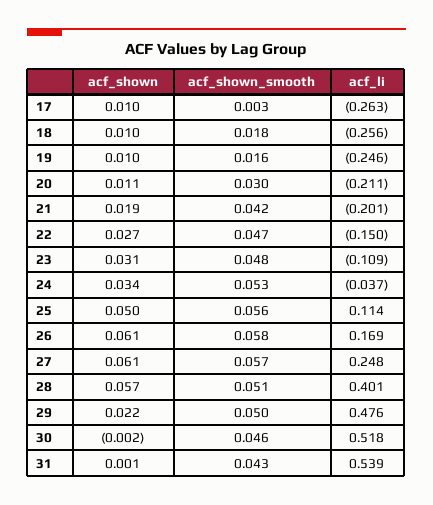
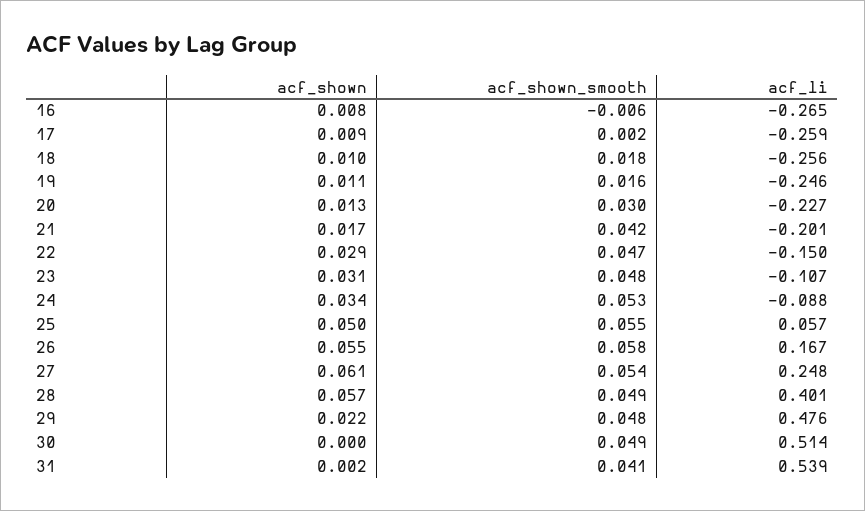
acf_shown, 17: 0.01 -> 0.009
acf_shown_smooth, 17: 0.003 -> 0.002
acf_li, 17: -0.263 -> -0.259
acf_shown, 19: 0.01 -> 0.011
acf_shown, 20: 0.011 -> 0.013
acf_li, 20: -0.211 -> -0.227
acf_shown, 21: 0.019 -> 0.017
acf_shown, 22: 0.027 -> 0.029
acf_li, 23: -0.109 -> -0.107
acf_li, 24: -0.037 -> -0.088
acf_shown_smooth, 25: 0.056 -> 0.055
acf_li, 25: 0.114 -> 0.057
acf_shown, 26: 0.061 -> 0.055
acf_li, 26: 0.169 -> 0.167
acf_shown_smooth, 27: 0.057 -> 0.054
acf_shown_smooth, 28: 0.051 -> 0.049
acf_shown_smooth, 29: 0.05 -> 0.048
acf_shown, 30: -0.002 -> 0
acf_shown_smooth, 30: 0.046 -> 0.049
acf_li, 30: 0.518 -> 0.514
acf_shown, 31: 0.001 -> 0.002
acf_shown_smooth, 31: 0.043 -> 0.041
acf_shown, 16: none -> 0.008
acf_shown_smooth, 16: none -> -0.006
acf_li, 16: none -> -0.265

